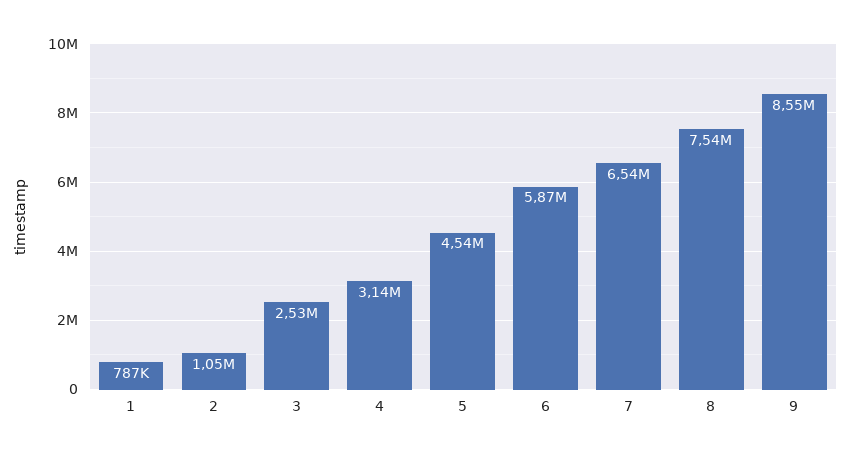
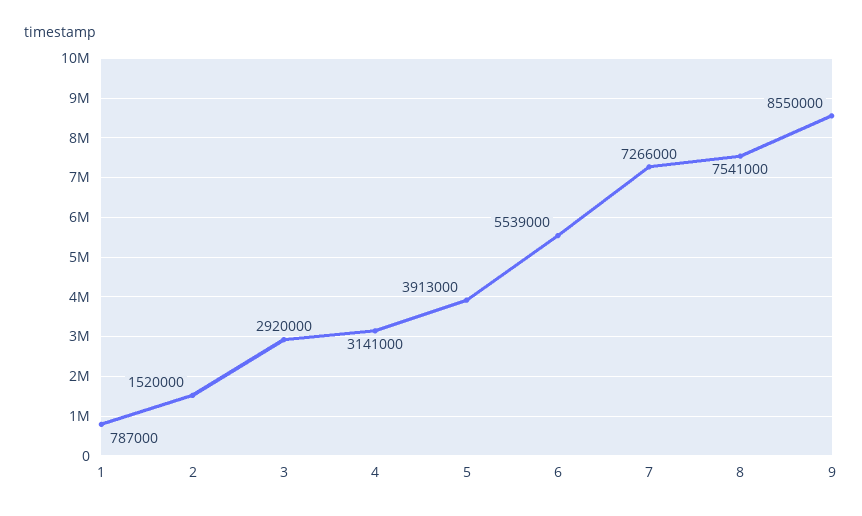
2: 1050000 -> 1520000
3: 2530000 -> 2920000
5: 4540000 -> 3913000
6: 5870000 -> 5539000
7: 6540000 -> 7266000

